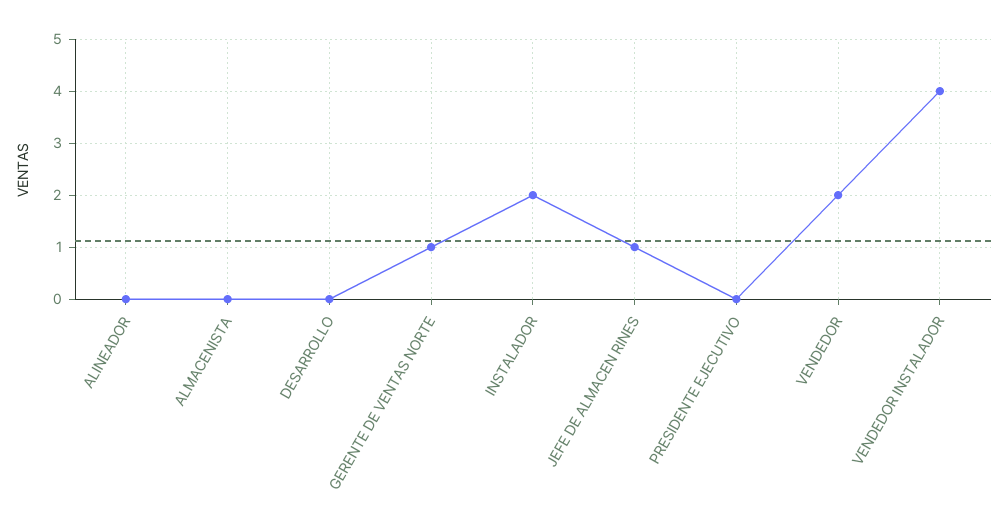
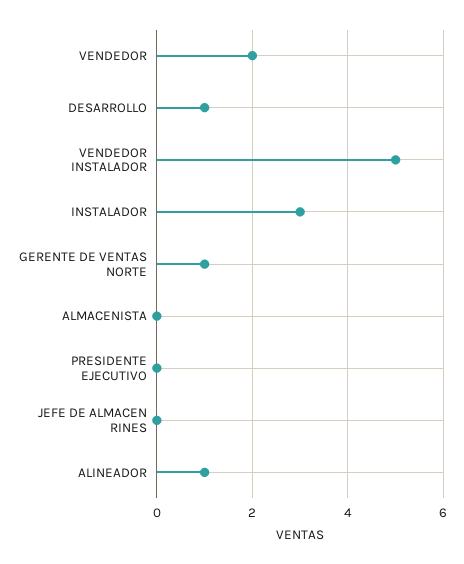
ALINEADOR: 0 -> 1
DESARROLLO: 0 -> 1
INSTALADOR: 2 -> 3
JEFE DE ALMACEN RINES: 1 -> 0
VENDEDOR INSTALADOR: 4 -> 5

